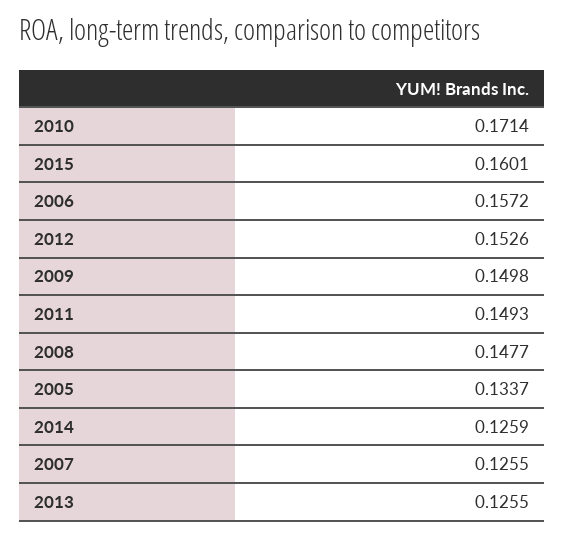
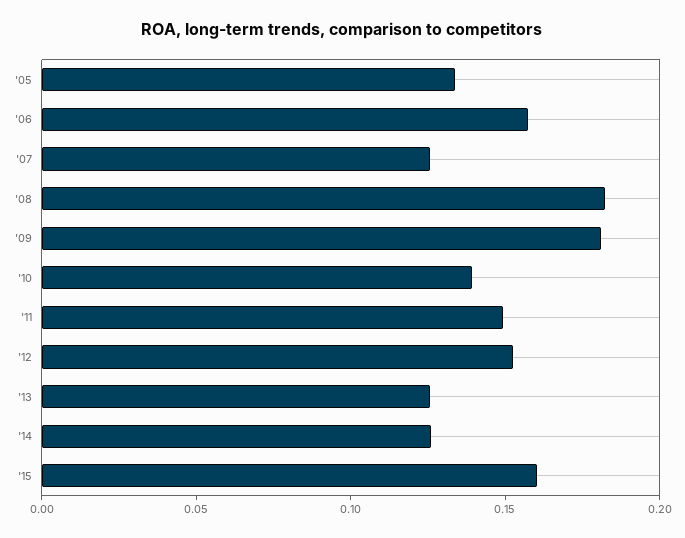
2010: 0.1714 -> 0.14
2009: 0.1498 -> 0.18
2008: 0.1477 -> 0.18

